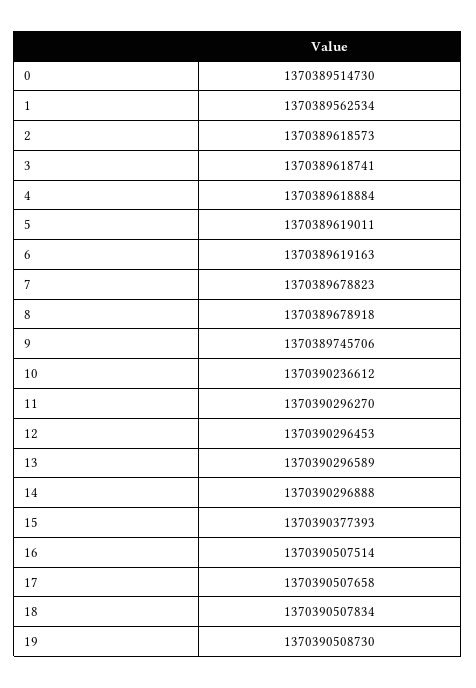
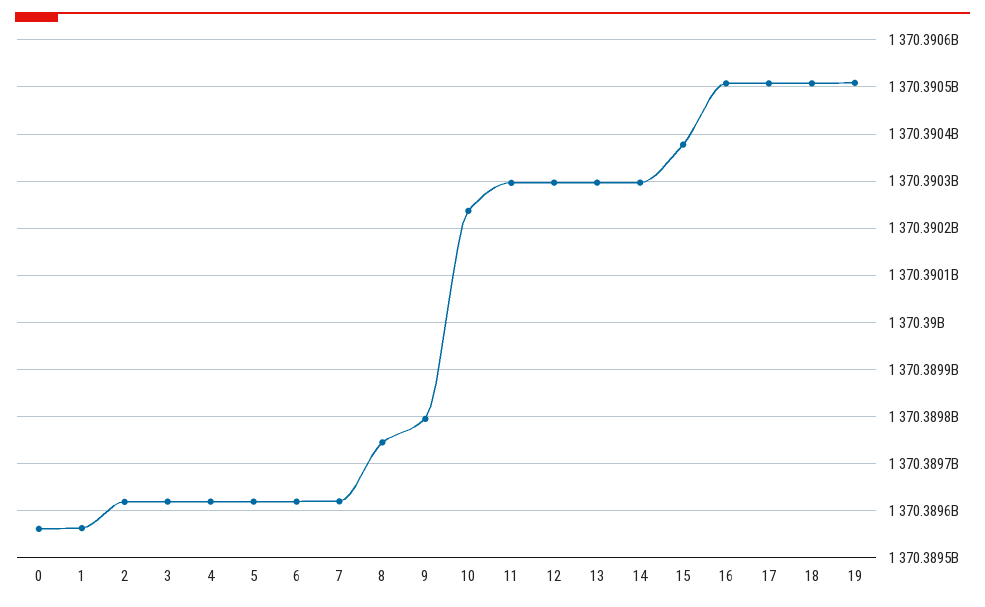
0: 1370389514730 -> 1370389560000
7: 1370389678823 -> 1370389620000
8: 1370389678918 -> 1370389740000
9: 1370389745706 -> 1370389800000

